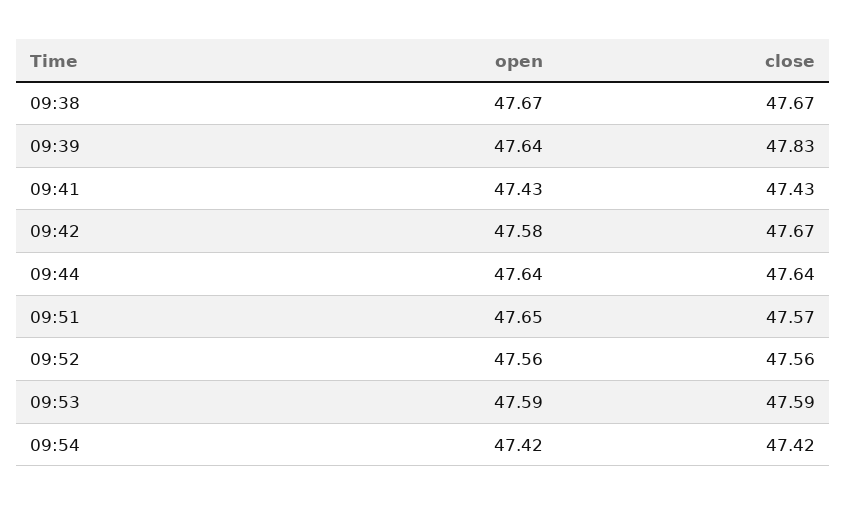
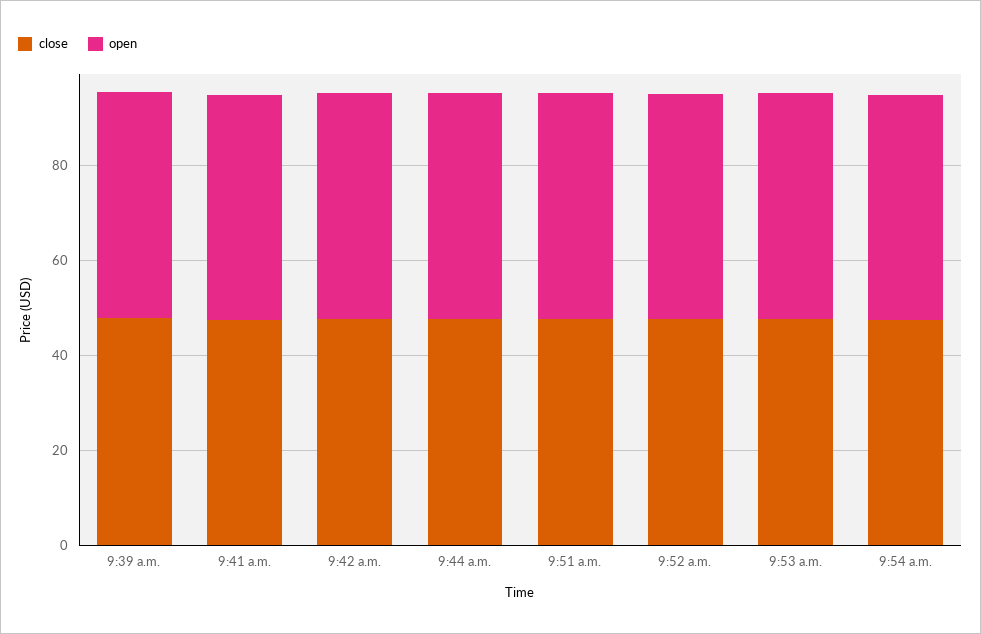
open, 09:38: 47.67 -> none
close, 09:38: 47.67 -> none

